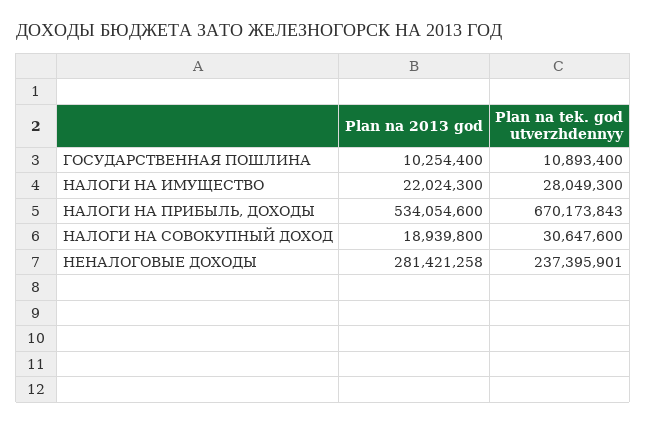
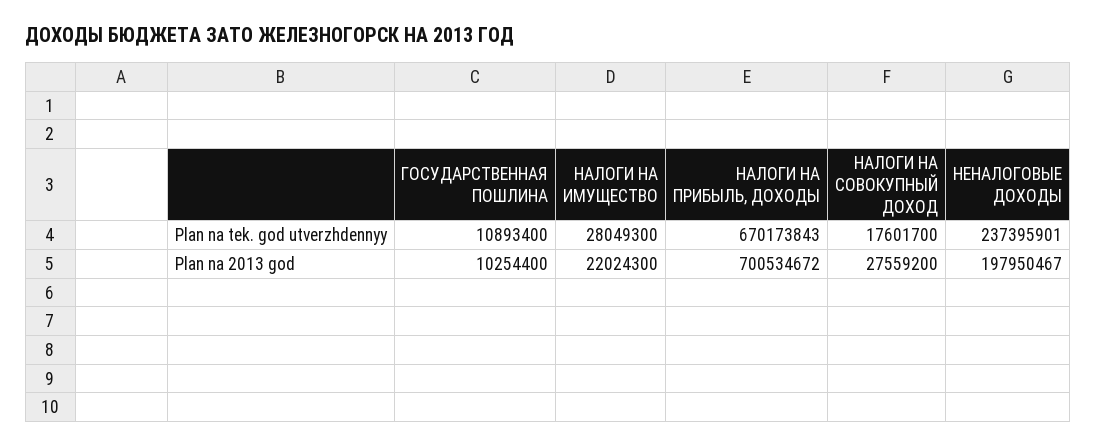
Plan na 2013 god, НАЛОГИ НА ПРИБЫЛЬ, ДОХОДЫ: 534054600 -> 700534672
Plan na 2013 god, НАЛОГИ НА СОВОКУПНЫЙ ДОХОД: 18939800 -> 27559200
Plan na tek. god utverzhdennyy, НАЛОГИ НА СОВОКУПНЫЙ ДОХОД: 30647600 -> 17601700
Plan na 2013 god, НЕНАЛОГОВЫЕ ДОХОДЫ: 281421258 -> 197950467

